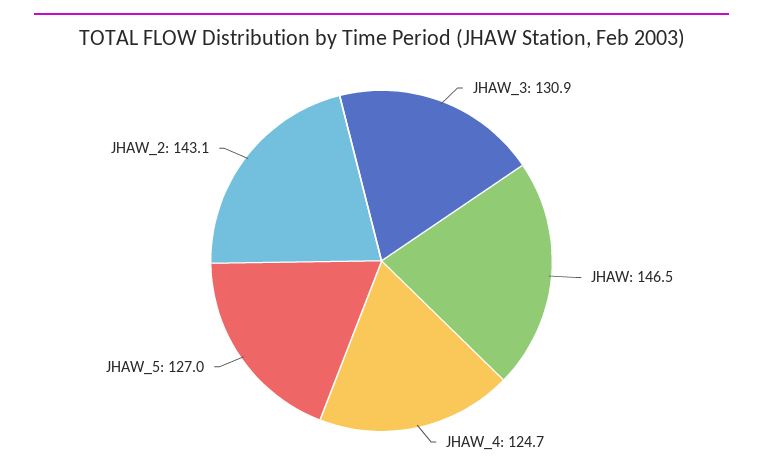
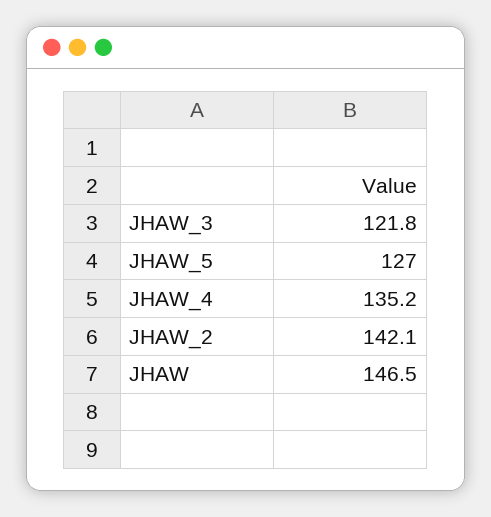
JHAW_3: 130.9 -> 121.8
JHAW_4: 124.7 -> 135.2
JHAW_2: 143.1 -> 142.1

